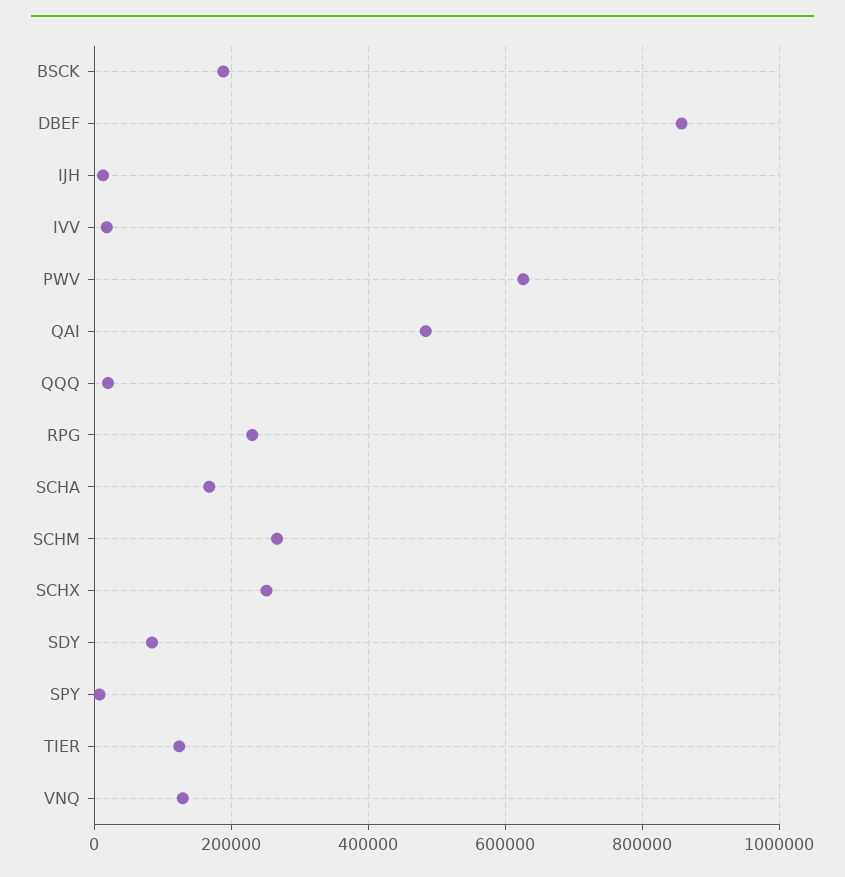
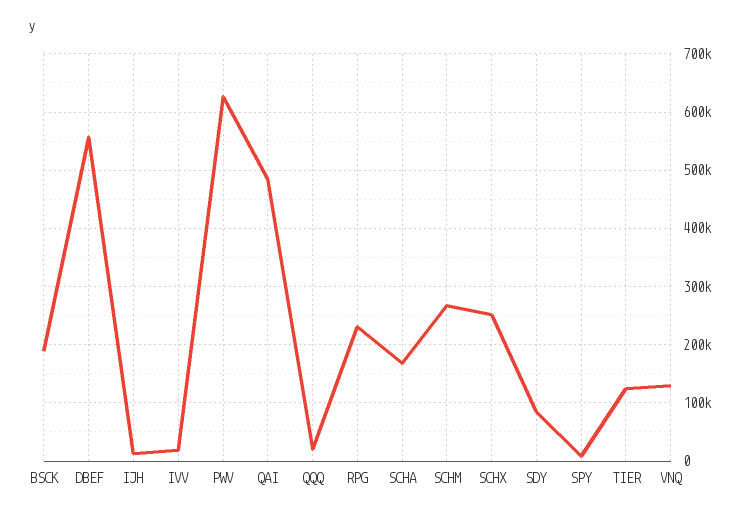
DBEF: 860000 -> 560000

